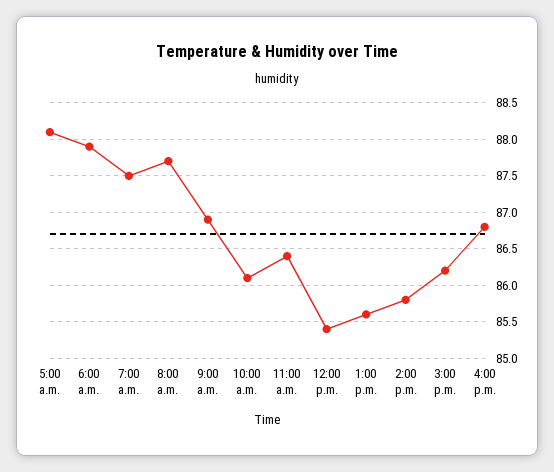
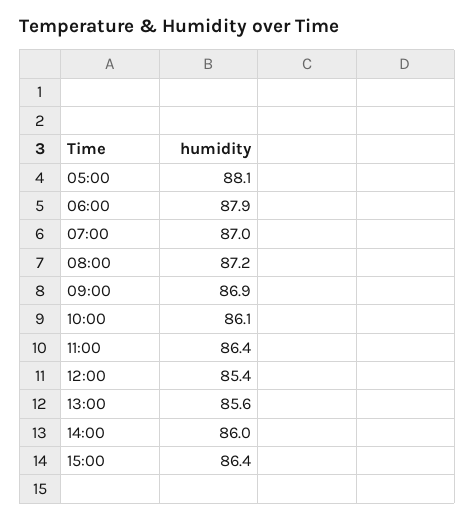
7:00 a.m.: 87.5 -> 87
8:00 a.m.: 87.7 -> 87.2
2:00 p.m.: 85.8 -> 86
3:00 p.m.: 86.2 -> 86.4
4:00 p.m.: 86.8 -> none

